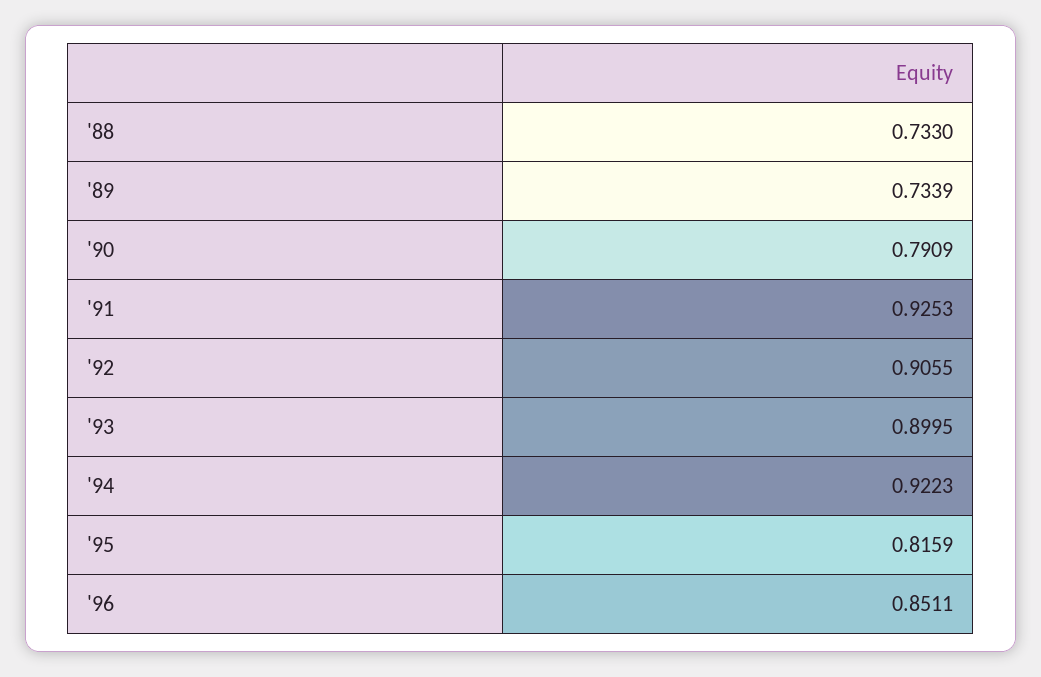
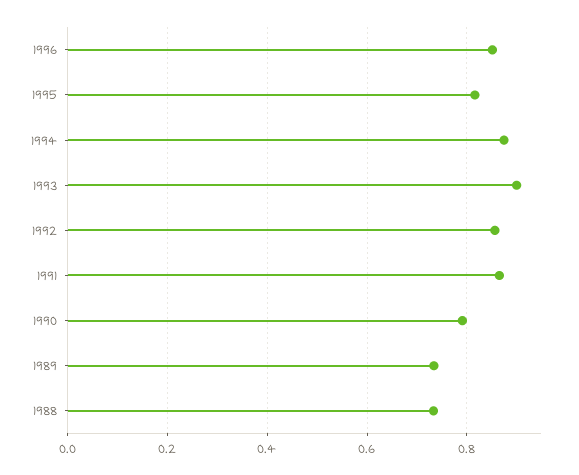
'91: 0.9253 -> 0.86
'92: 0.9055 -> 0.86
'94: 0.9223 -> 0.88

